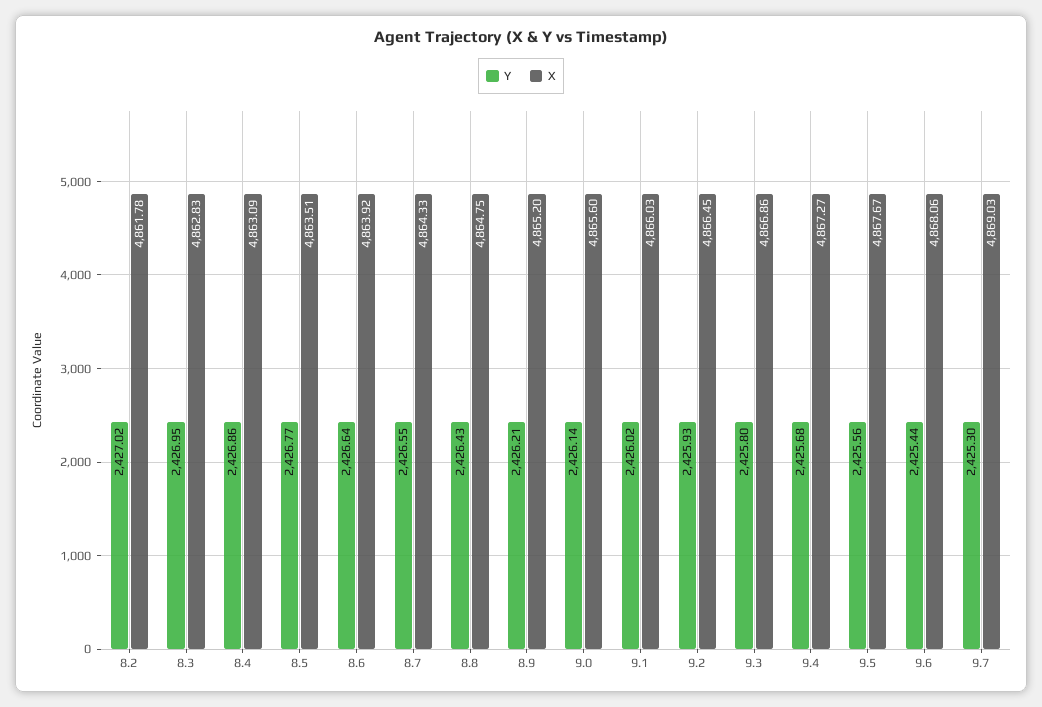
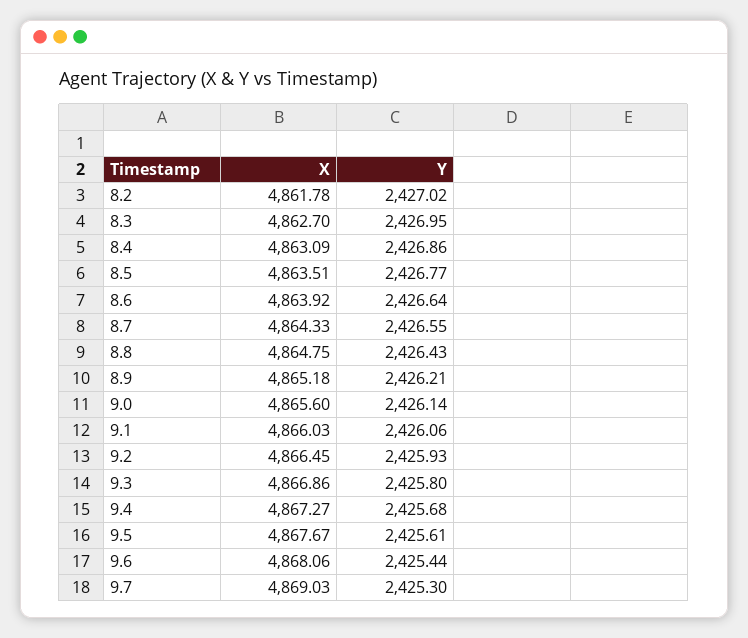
X, 8.3: 4862.83 -> 4862.7
X, 8.9: 4865.2 -> 4865.18
Y, 9.1: 2426.02 -> 2426.06
Y, 9.5: 2425.56 -> 2425.61

